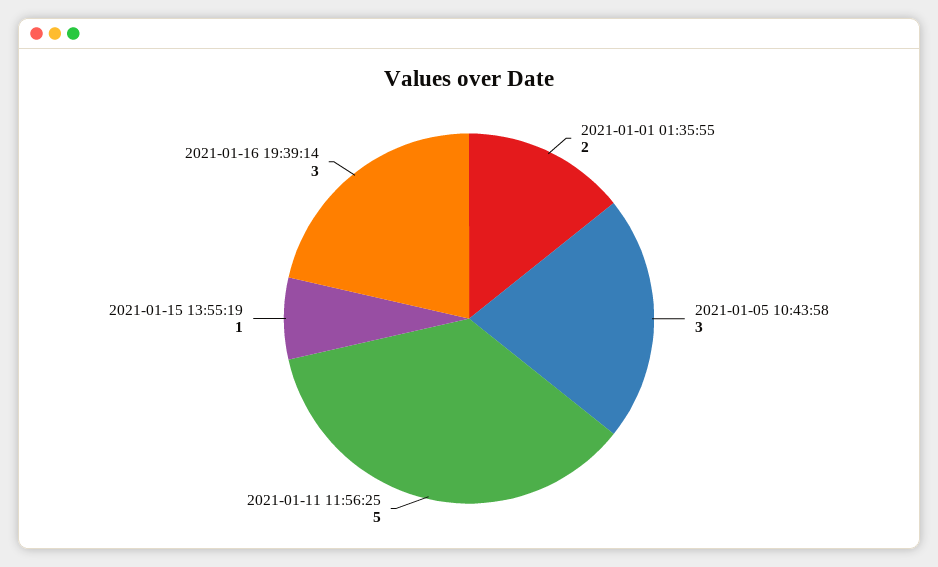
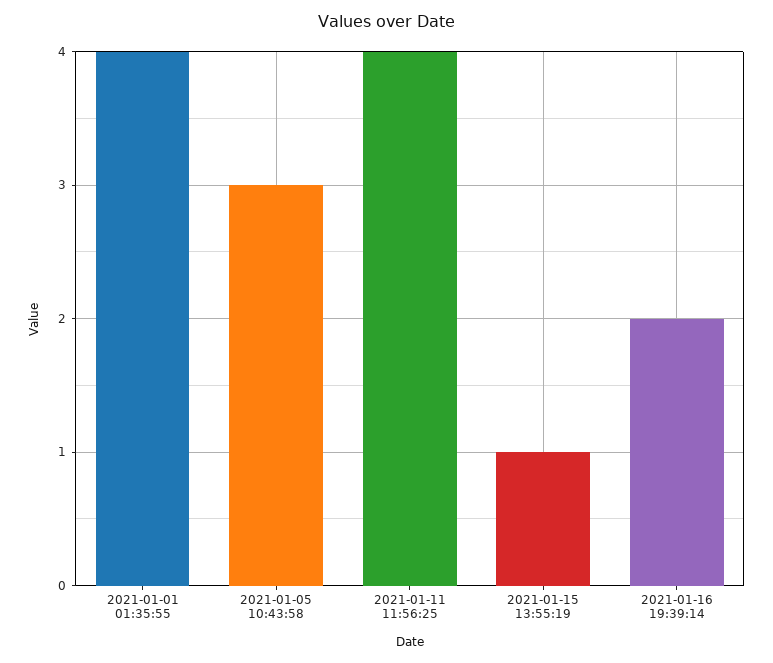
2021-01-01 01:35:55: 2 -> 4
2021-01-11 11:56:25: 5 -> 4
2021-01-16 19:39:14: 3 -> 2

